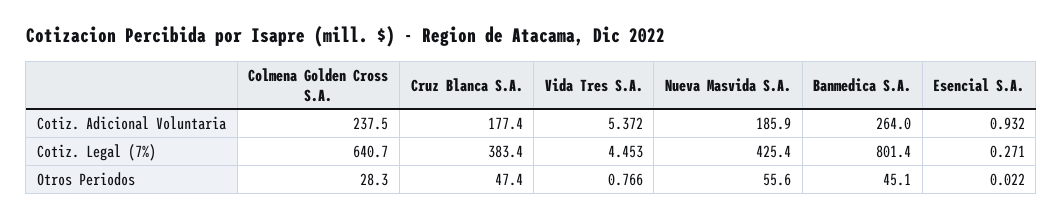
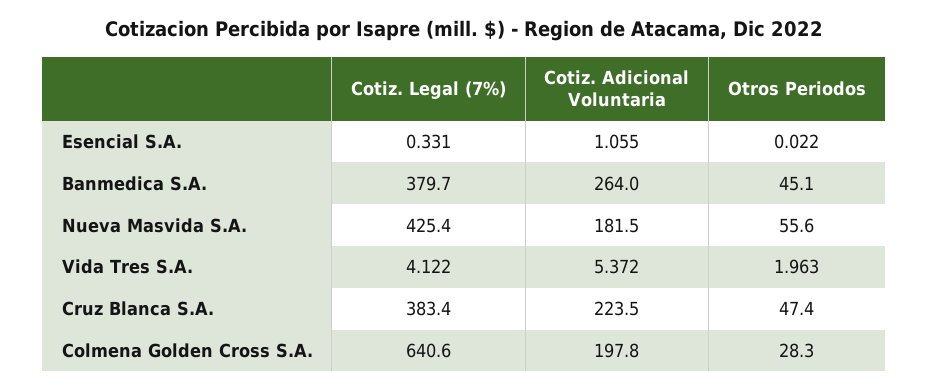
Colmena Golden Cross S.A., Cotiz. Adicional Voluntaria: 237.5 -> 197.8
Cruz Blanca S.A., Cotiz. Adicional Voluntaria: 177.4 -> 223.5
Nueva Masvida S.A., Cotiz. Adicional Voluntaria: 185.9 -> 181.5
Esencial S.A., Cotiz. Adicional Voluntaria: 0.932 -> 1.055
Colmena Golden Cross S.A., Cotiz. Legal (7%): 640.7 -> 640.6
Vida Tres S.A., Cotiz. Legal (7%): 4.453 -> 4.122
Banmedica S.A., Cotiz. Legal (7%): 801.4 -> 379.7
Esencial S.A., Cotiz. Legal (7%): 0.271 -> 0.331
Vida Tres S.A., Otros Periodos: 0.766 -> 1.963

